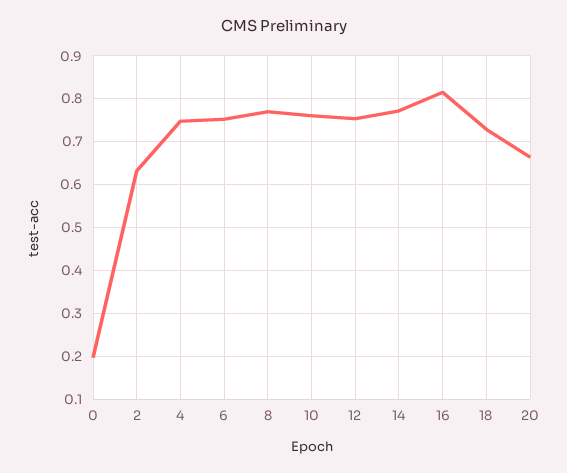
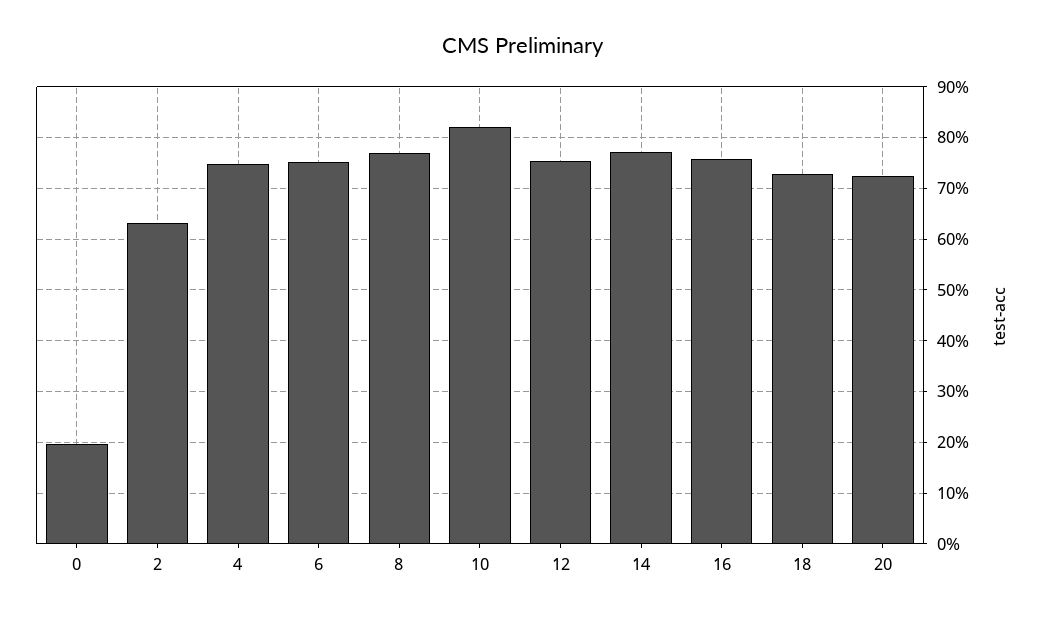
10: 0.76 -> 0.82
16: 0.82 -> 0.76
20: 0.66 -> 0.72

